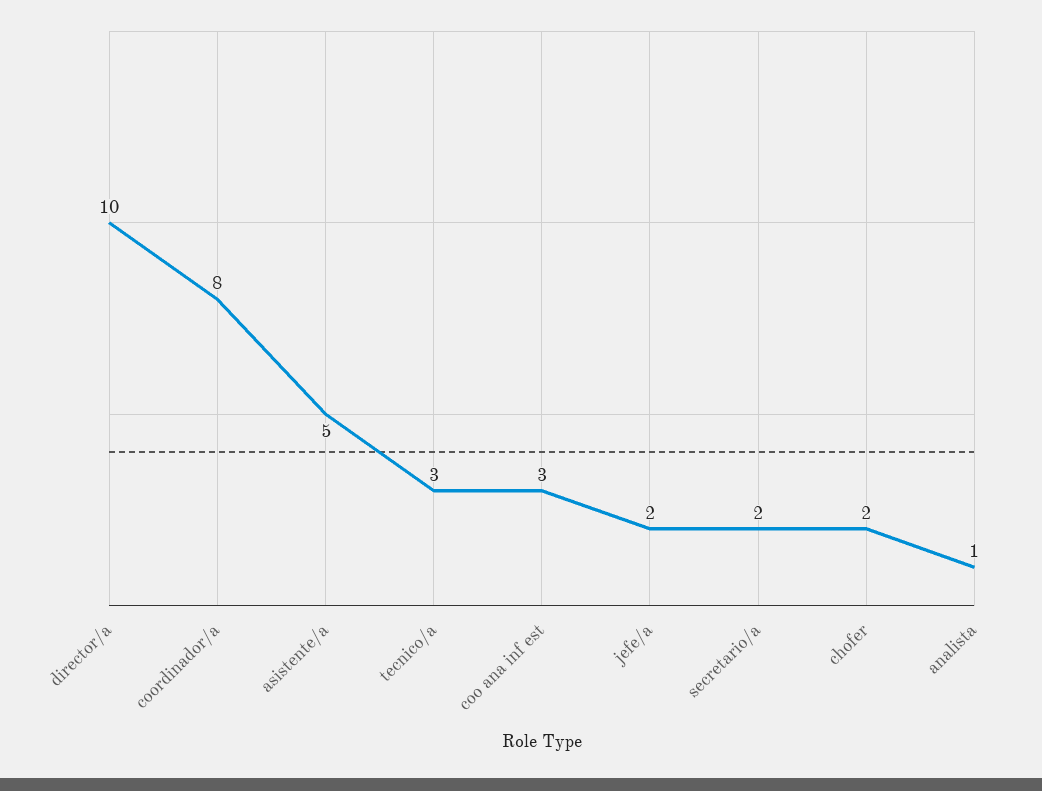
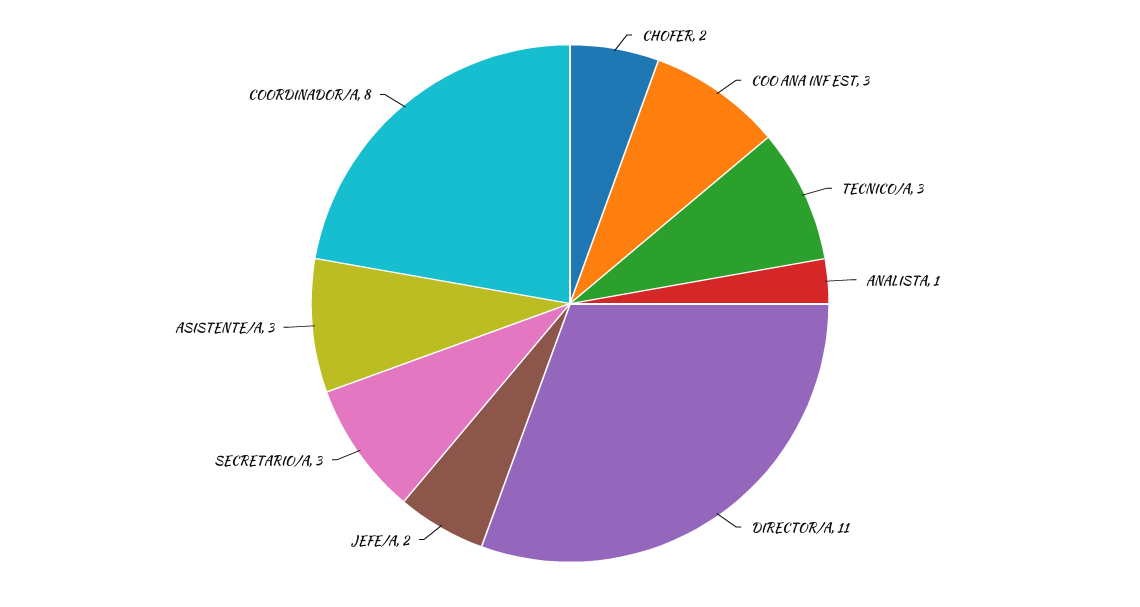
director/a: 10 -> 11
asistente/a: 5 -> 3
secretario/a: 2 -> 3

